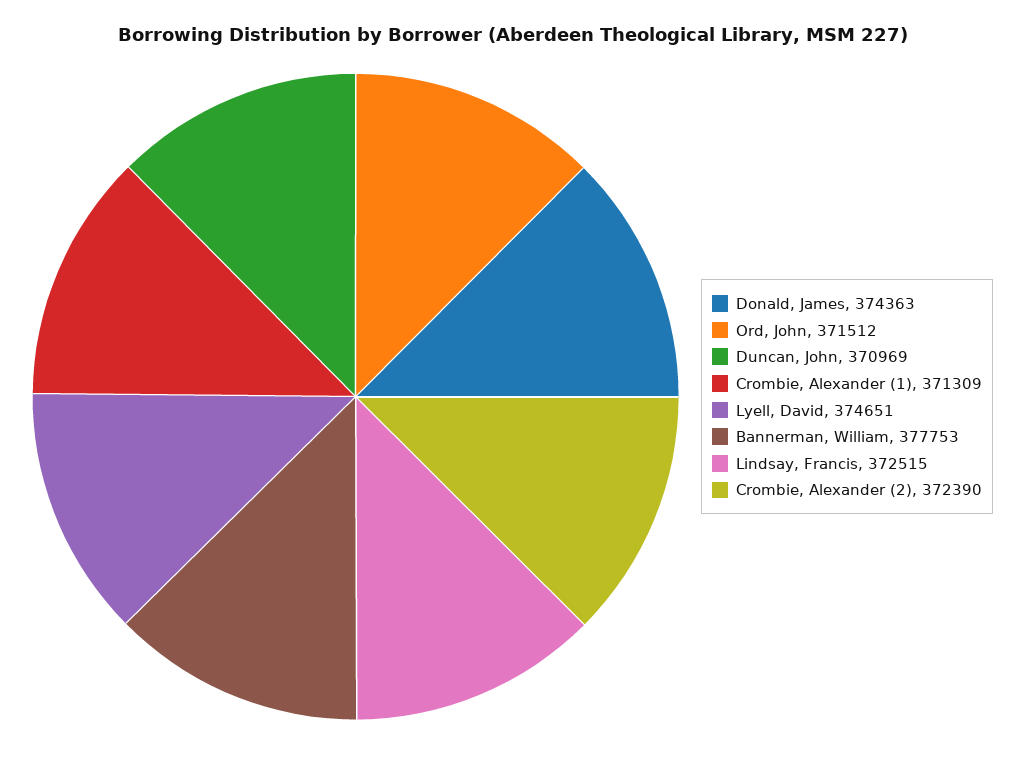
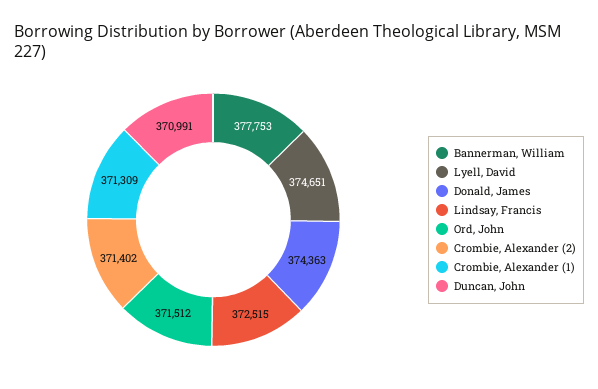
Duncan, John: 370969 -> 370991
Crombie, Alexander (2): 372390 -> 371402

